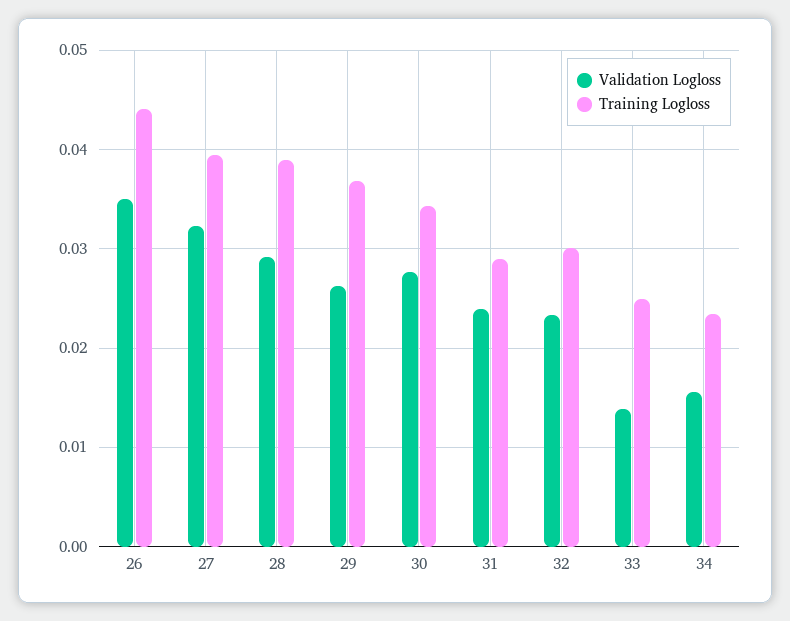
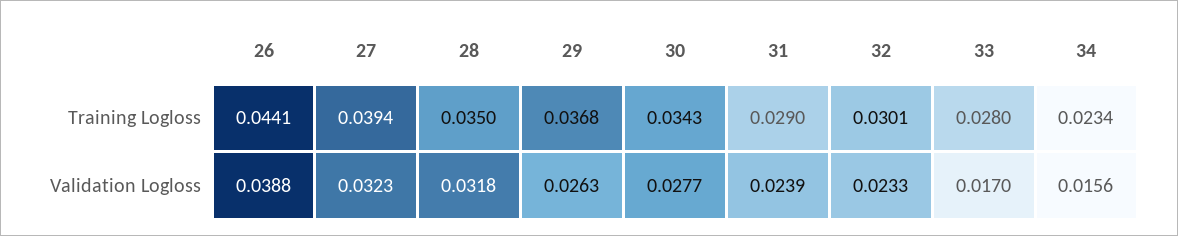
Validation Logloss, 26: 0.035 -> 0.0388
Validation Logloss, 28: 0.029 -> 0.0318
Training Logloss, 28: 0.039 -> 0.035
Validation Logloss, 33: 0.014 -> 0.017
Training Logloss, 33: 0.025 -> 0.028

